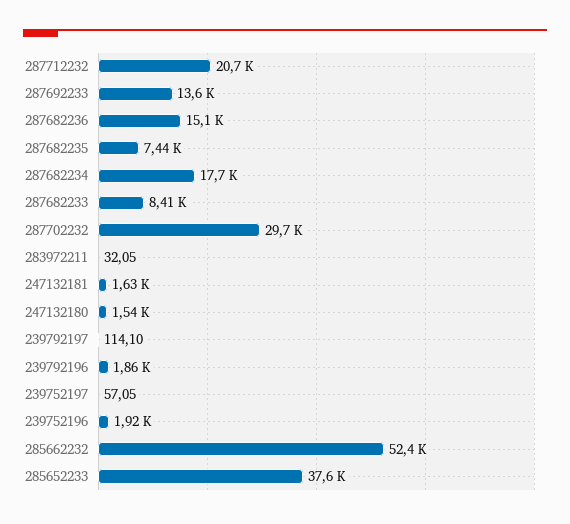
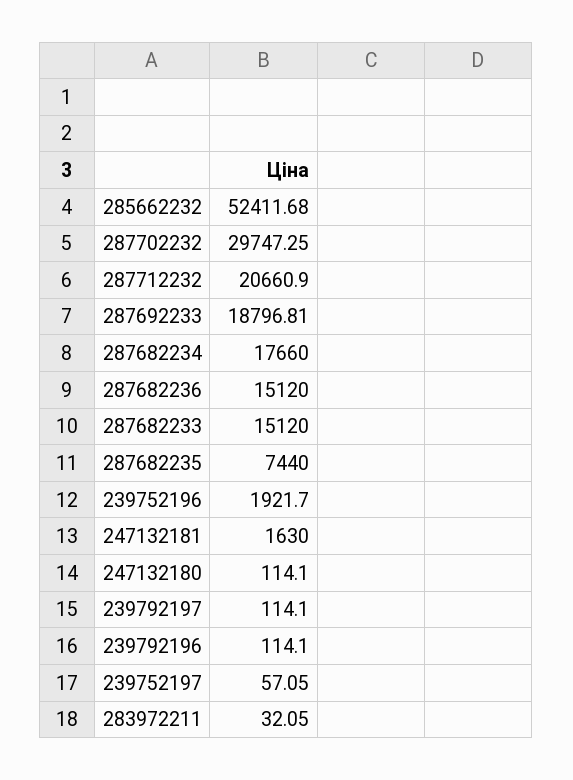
287692233: 13600 -> 18796.81
287682233: 8410 -> 15120
247132180: 1540 -> 114.1
239792196: 1860 -> 114.1
285652233: 37600 -> none

